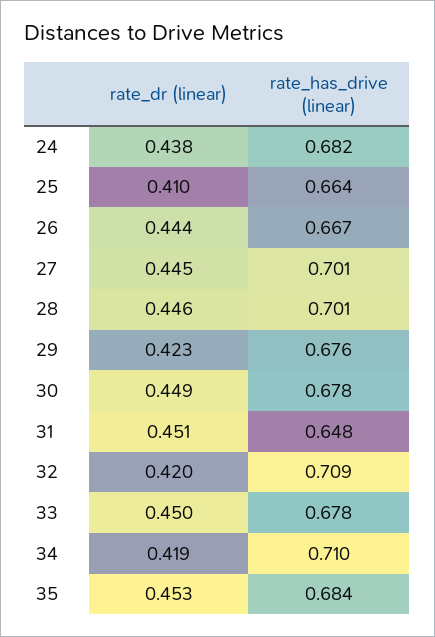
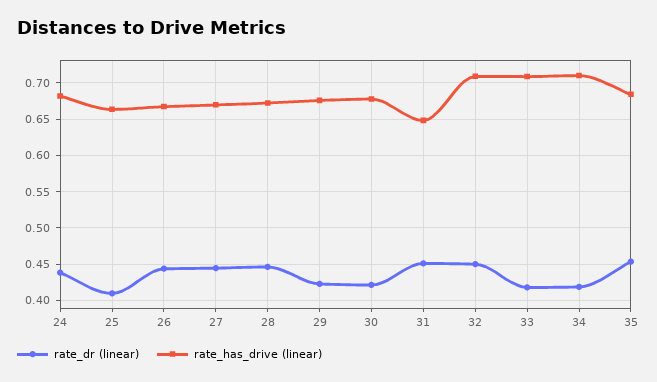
rate_has_drive (linear), 27: 0.701 -> 0.67
rate_has_drive (linear), 28: 0.701 -> 0.67
rate_dr (linear), 30: 0.449 -> 0.42
rate_dr (linear), 32: 0.42 -> 0.45
rate_dr (linear), 33: 0.45 -> 0.42
rate_has_drive (linear), 33: 0.678 -> 0.71

